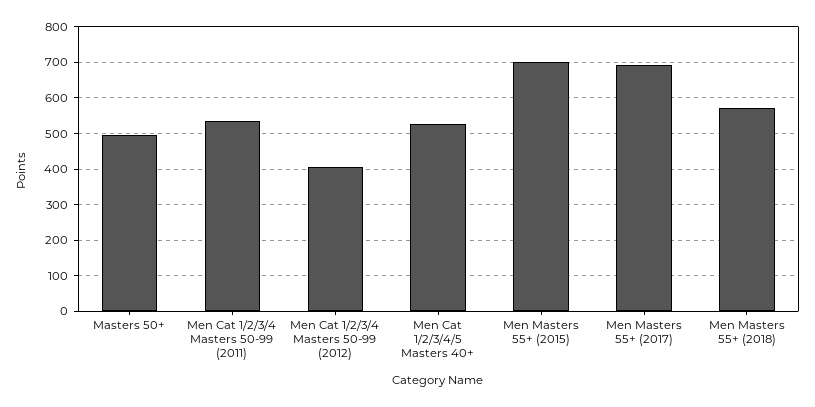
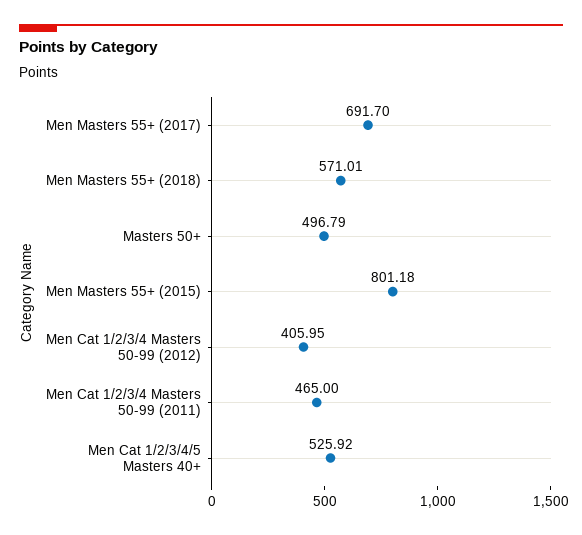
Men Cat 1/2/3/4 Masters 50-99 (2011): 540 -> 465
Men Masters 55+ (2015): 700 -> 801.18

